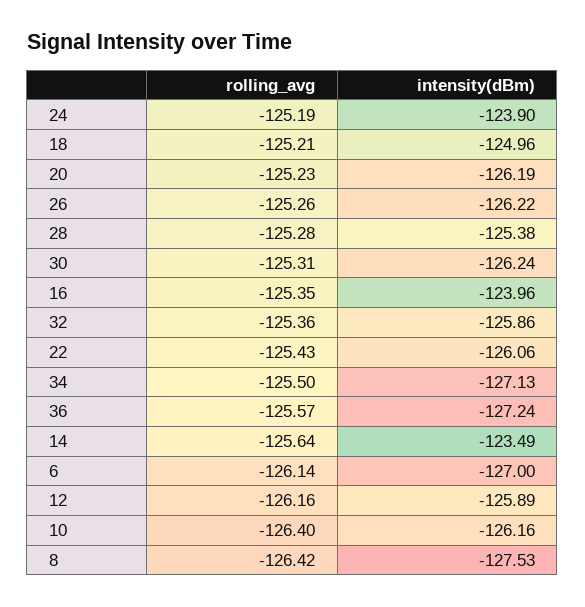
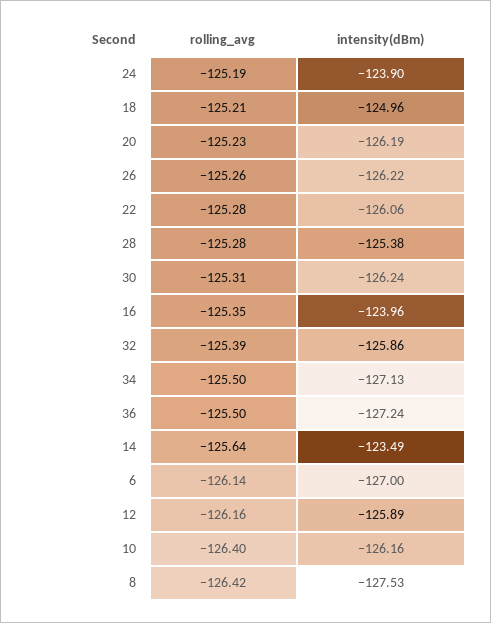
rolling_avg, 32: -125.36 -> -125.39
rolling_avg, 22: -125.43 -> -125.28
rolling_avg, 36: -125.57 -> -125.5

